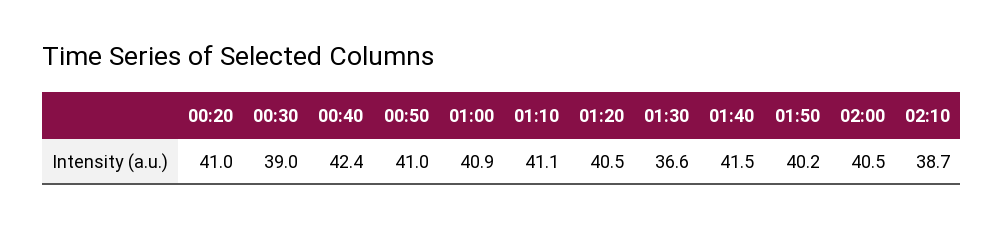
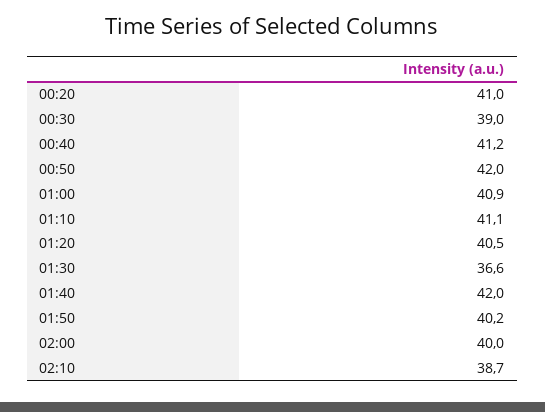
00:40: 42.4 -> 41.2
00:50: 41 -> 42
01:40: 41.5 -> 42
02:00: 40.5 -> 40

